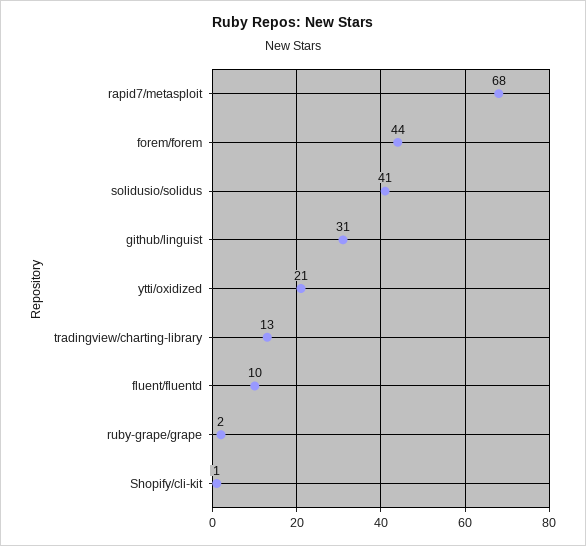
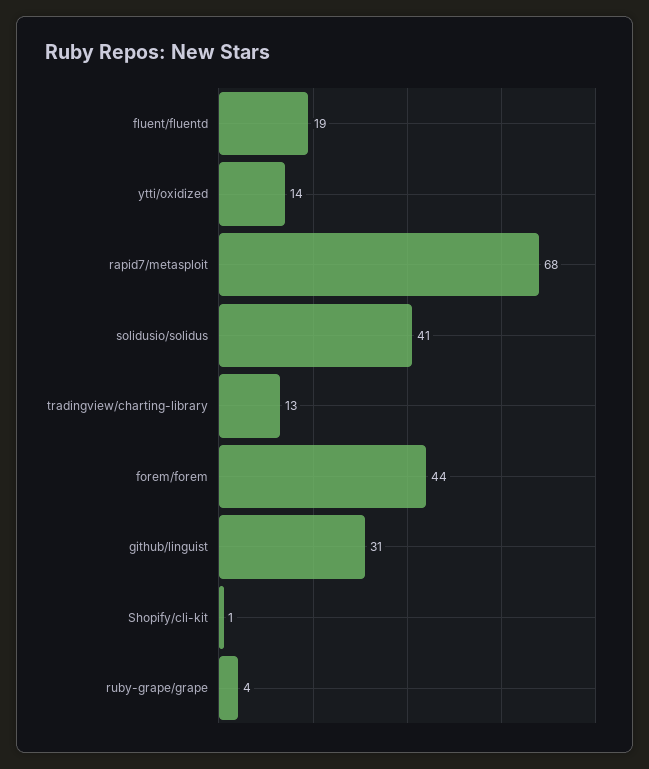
ytti/oxidized: 21 -> 14
fluent/fluentd: 10 -> 19
ruby-grape/grape: 2 -> 4

